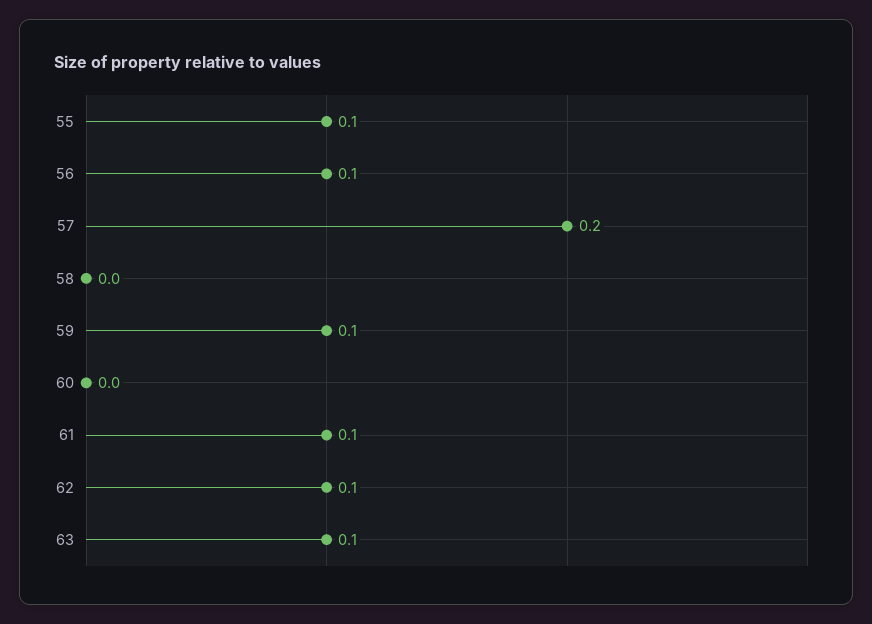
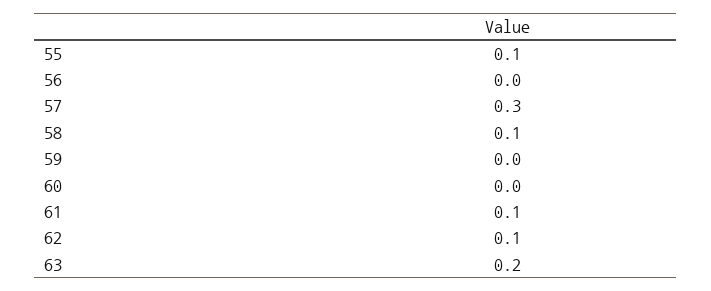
56: 0.1 -> 0
57: 0.2 -> 0.3
58: 0 -> 0.1
59: 0.1 -> 0
63: 0.1 -> 0.2

